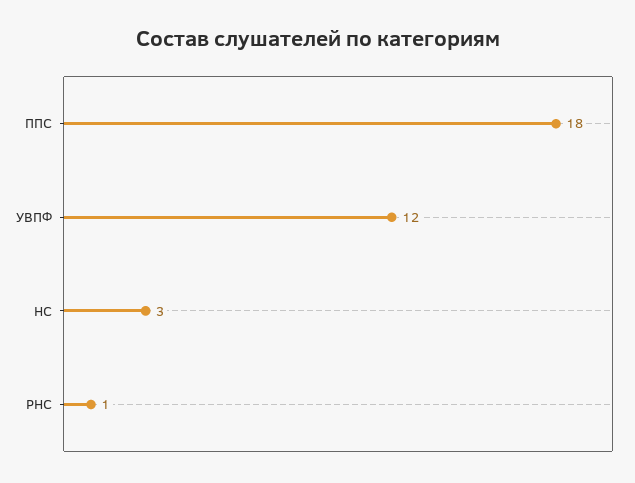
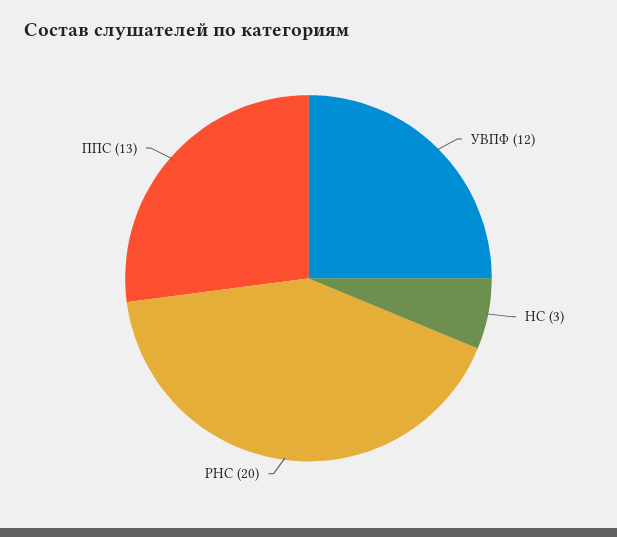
ППС: 18 -> 13
РНС: 1 -> 20

